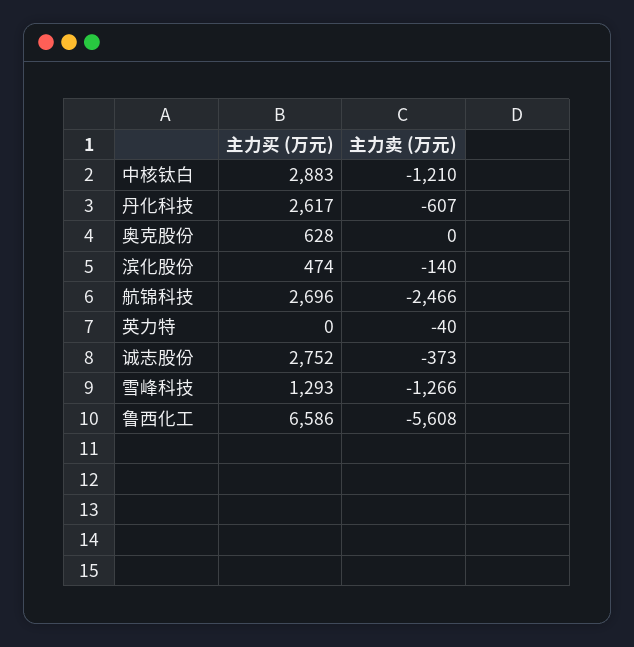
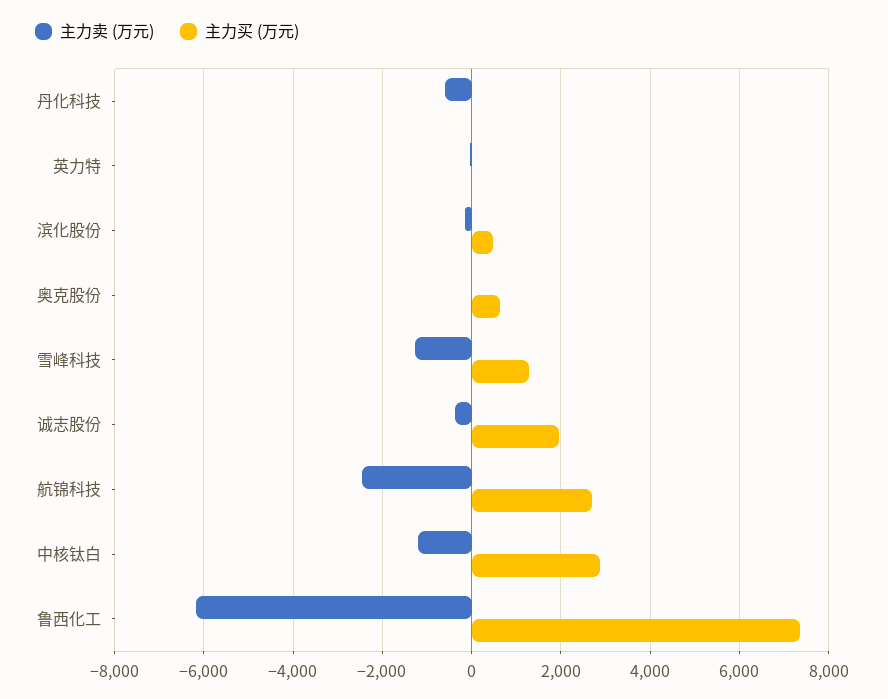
主力买 (万元), 丹化科技: 2617 -> 0
主力买 (万元), 诚志股份: 2752 -> 2000
主力买 (万元), 鲁西化工: 6586 -> 7400
主力卖 (万元), 鲁西化工: -5608 -> -6200

